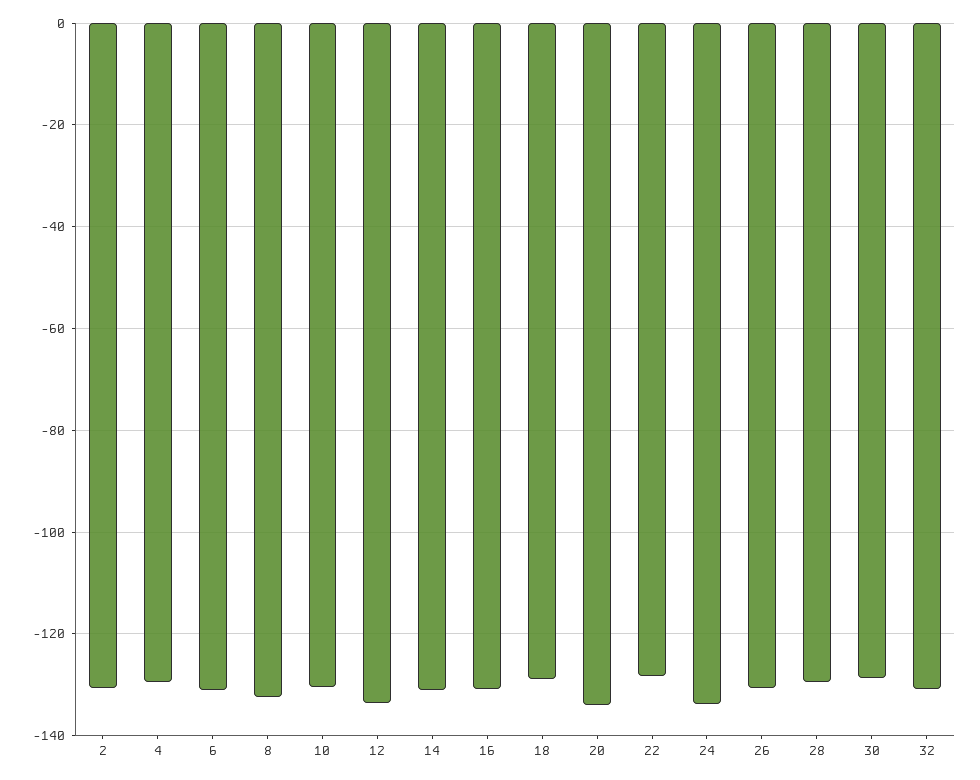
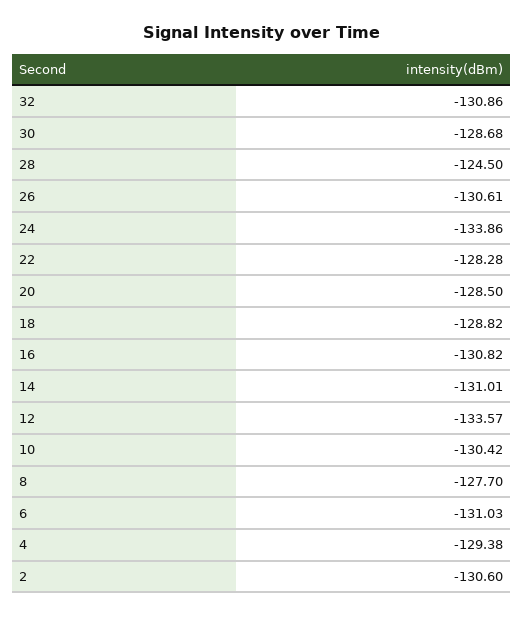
8: -132 -> -127.7
20: -134 -> -128.5
28: -130 -> -124.5

